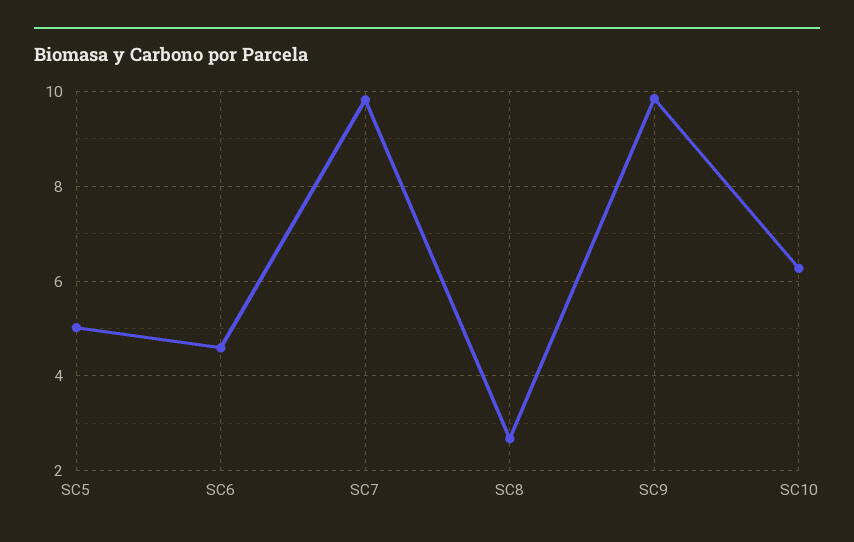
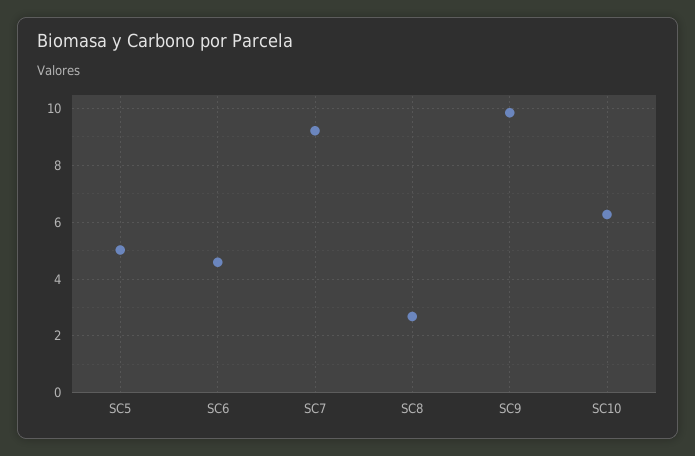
SC7: 9.8 -> 9.25

